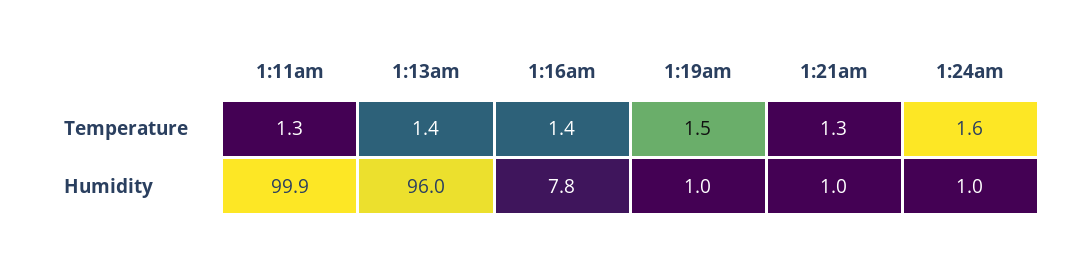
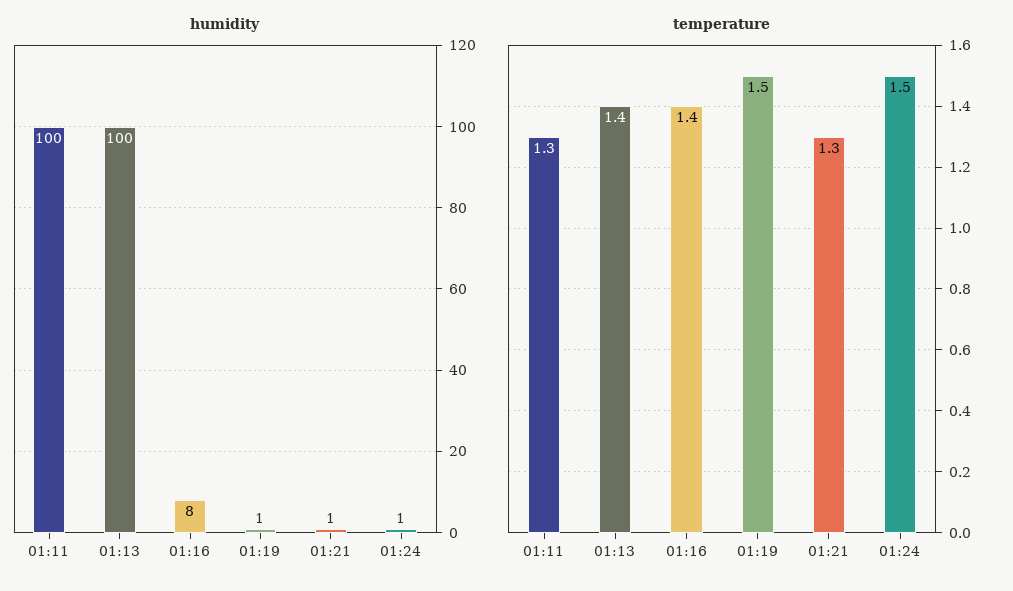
Temperature, 1:24am: 1.6 -> 1.5
Humidity, 1:13am: 96 -> 100

